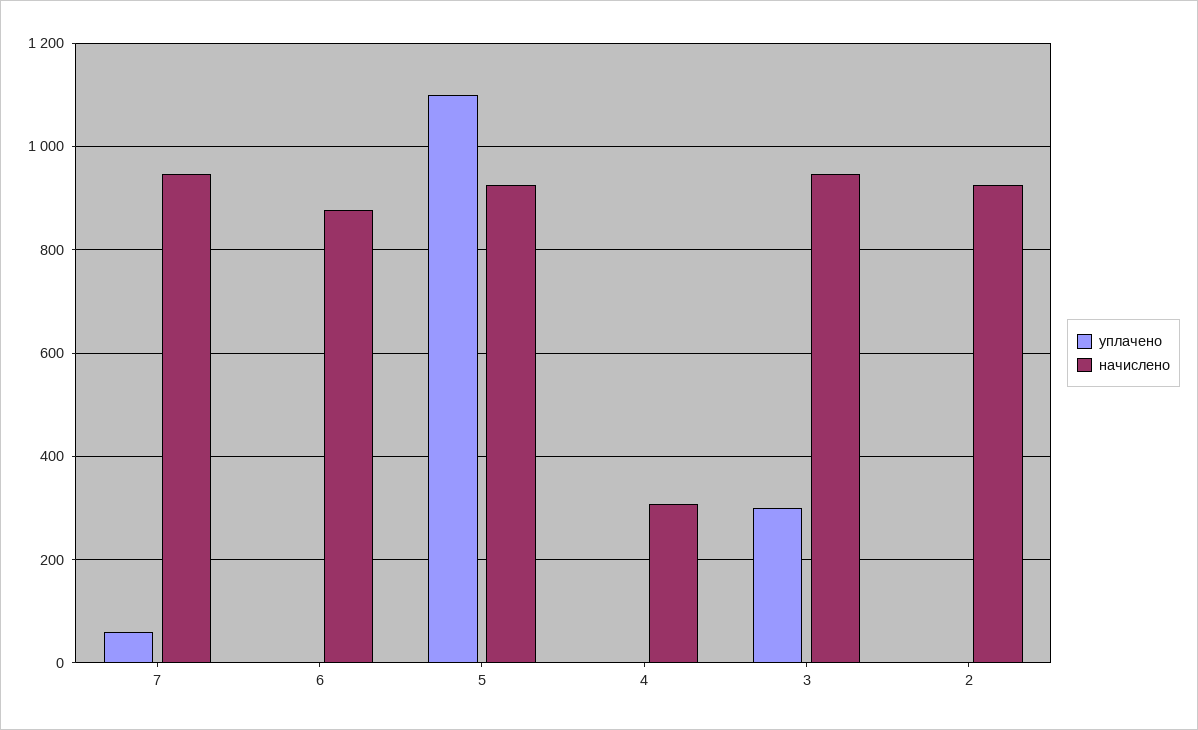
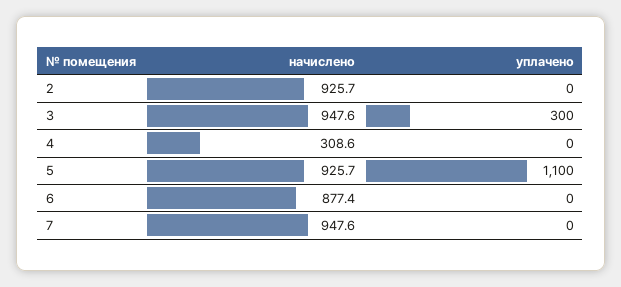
уплачено, 7: 60 -> 0

